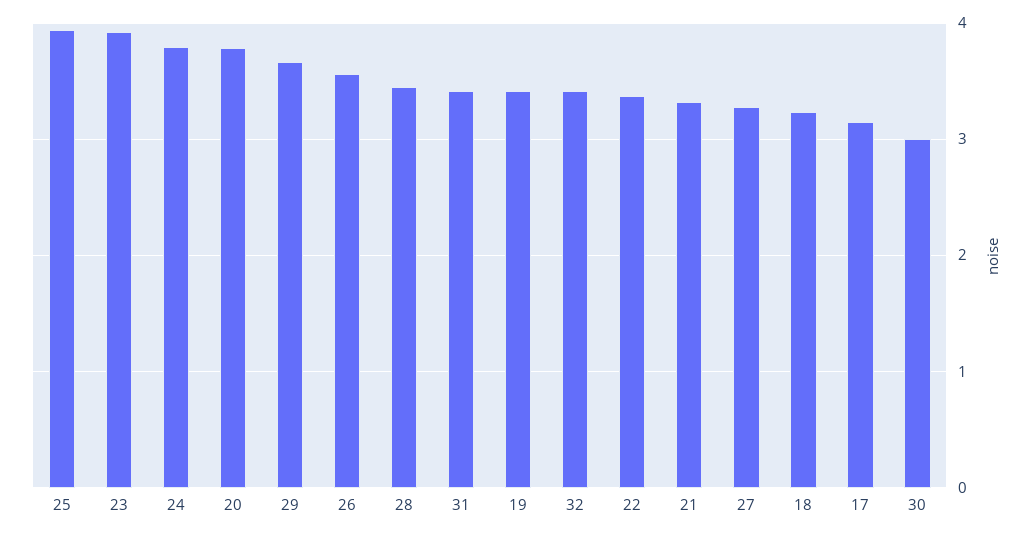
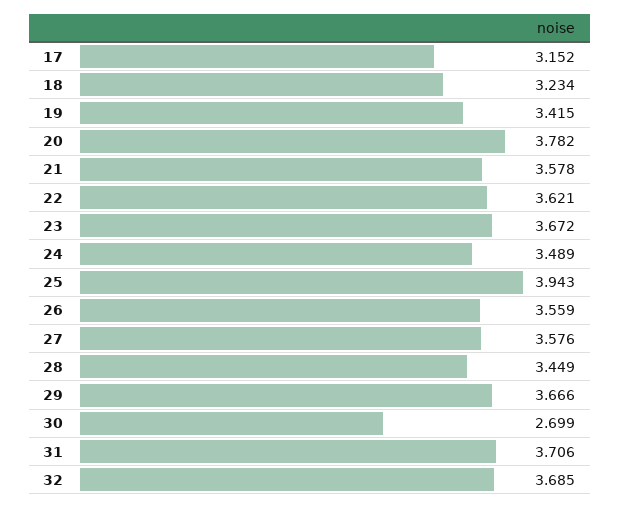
23: 3.9 -> 3.672
24: 3.8 -> 3.489
31: 3.4 -> 3.706
32: 3.4 -> 3.685
22: 3.4 -> 3.621
21: 3.3 -> 3.578
27: 3.3 -> 3.576
30: 3 -> 2.699

